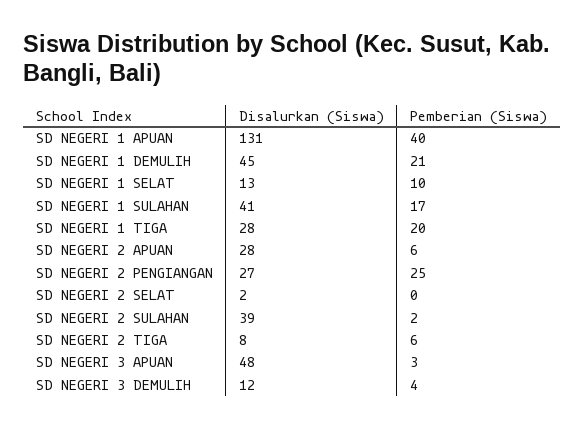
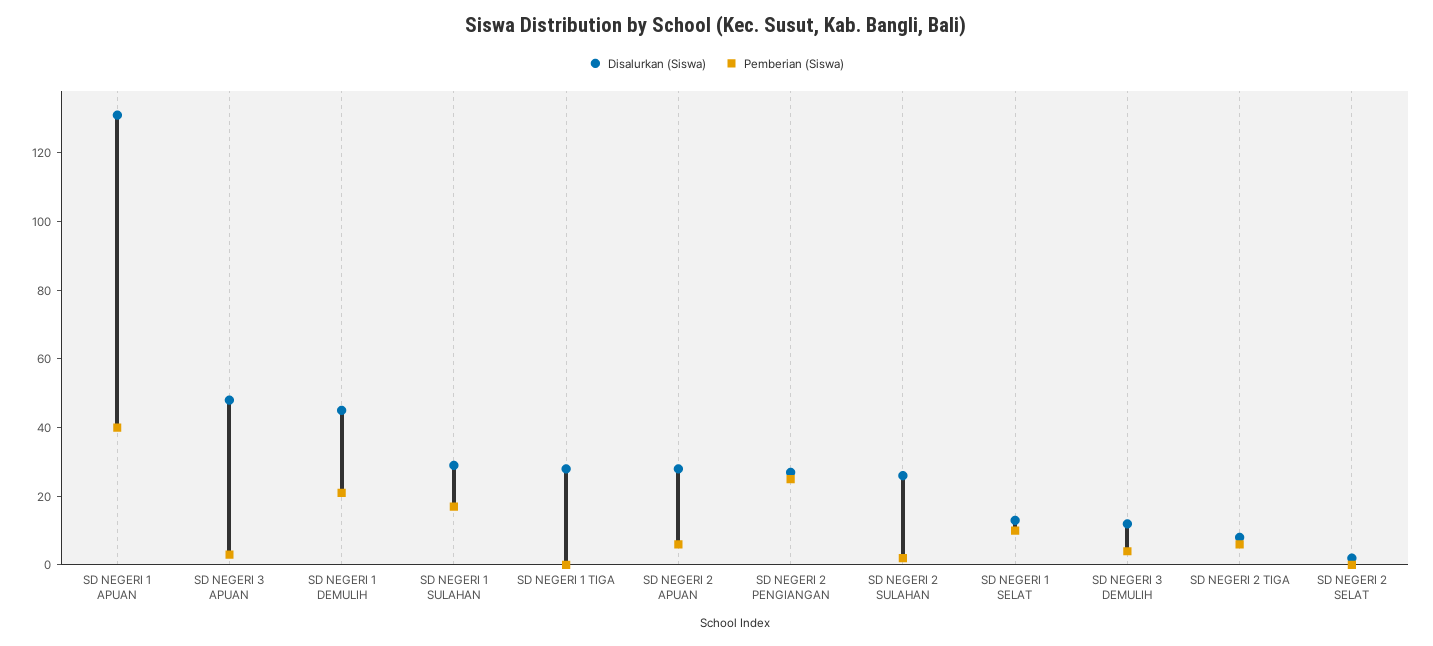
Disalurkan (Siswa), SD NEGERI 1 SULAHAN: 41 -> 30
Pemberian (Siswa), SD NEGERI 1 TIGA: 20 -> 0
Disalurkan (Siswa), SD NEGERI 2 SULAHAN: 39 -> 25

